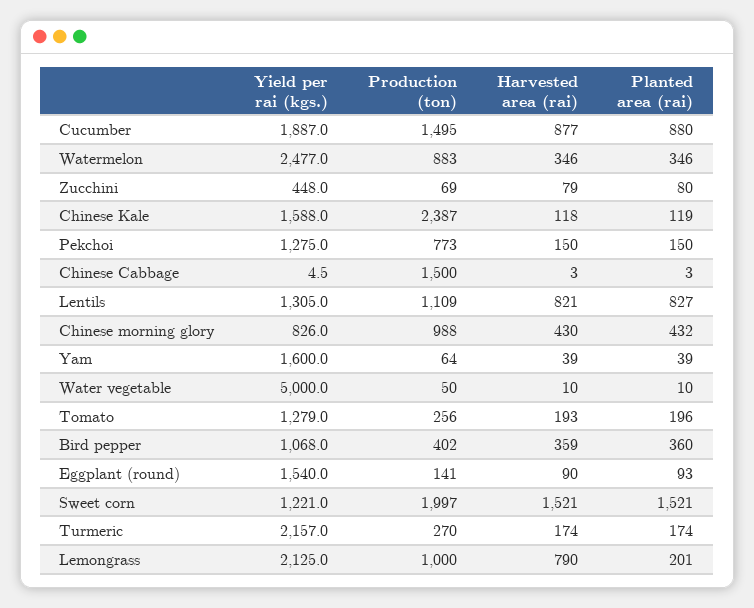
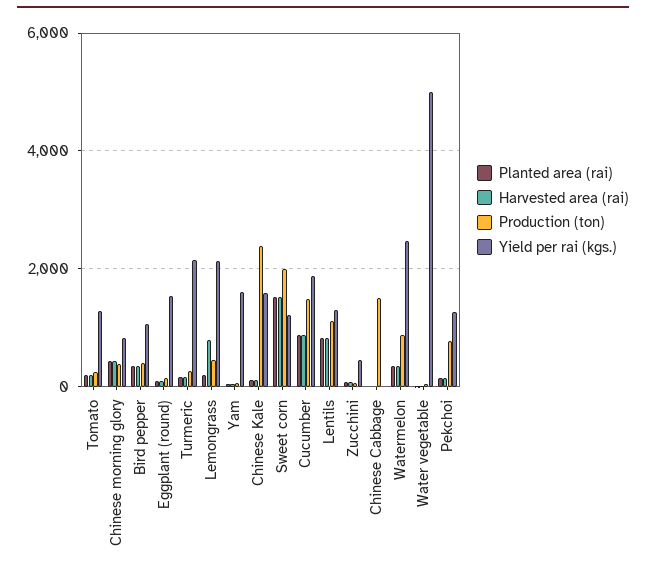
Production (ton), Chinese morning glory: 988 -> 400
Production (ton), Lemongrass: 1000 -> 400

